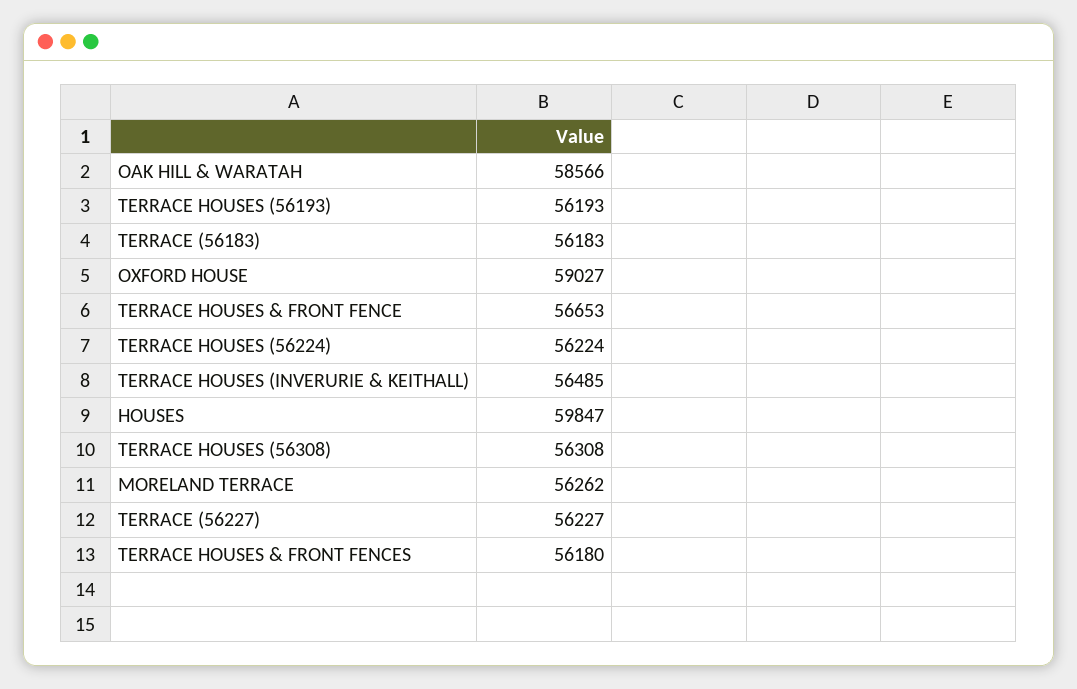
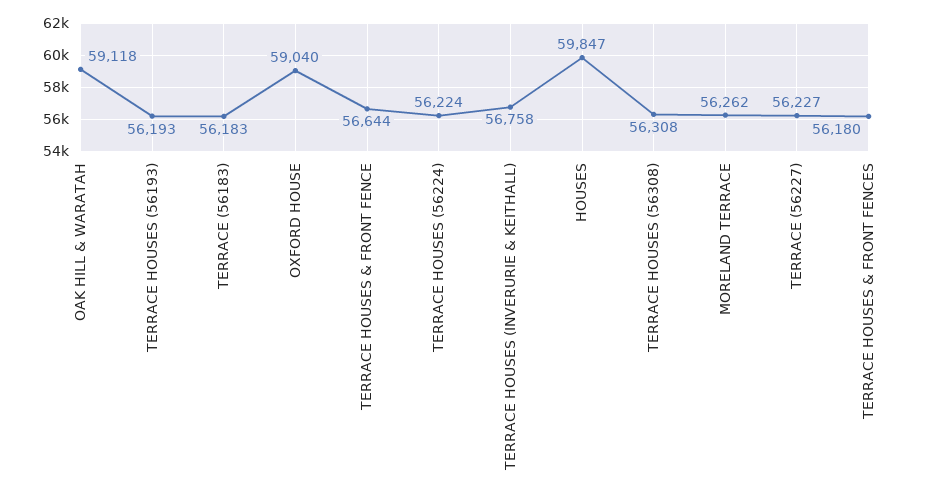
OAK HILL & WARATAH: 58566 -> 59118
OXFORD HOUSE: 59027 -> 59040
TERRACE HOUSES & FRONT FENCE: 56653 -> 56644
TERRACE HOUSES (INVERURIE & KEITHALL): 56485 -> 56758

